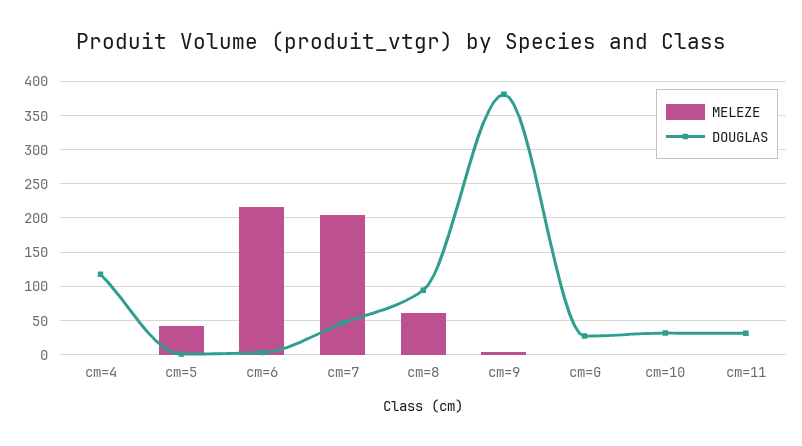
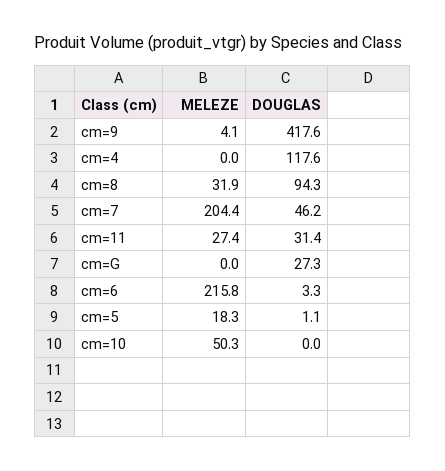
MELEZE, cm=5: 40 -> 18.3
MELEZE, cm=8: 60 -> 31.9
DOUGLAS, cm=9: 380 -> 417.6
MELEZE, cm=10: 0 -> 50.3
DOUGLAS, cm=10: 30 -> 0
MELEZE, cm=11: 0 -> 27.4

